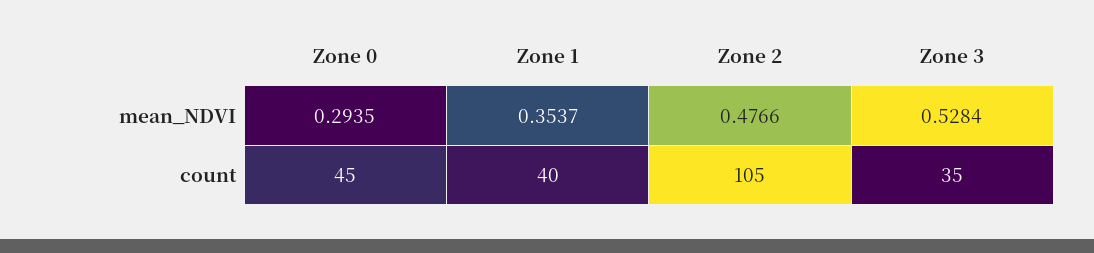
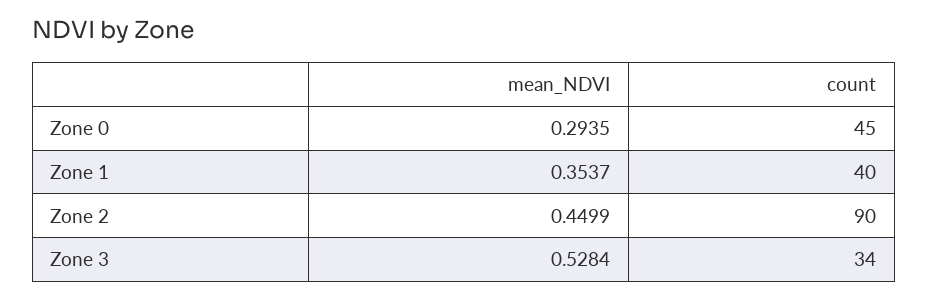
Zone 2, mean_NDVI: 0.4766 -> 0.4499
Zone 2, count: 105 -> 90
Zone 3, count: 35 -> 34

